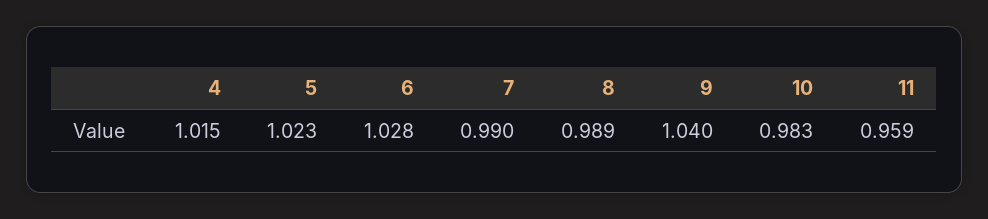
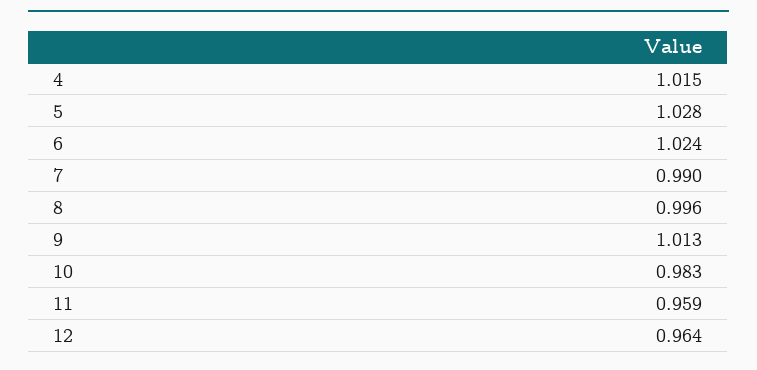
5: 1.023 -> 1.028
6: 1.028 -> 1.024
8: 0.989 -> 0.996
9: 1.04 -> 1.013
12: none -> 0.964

